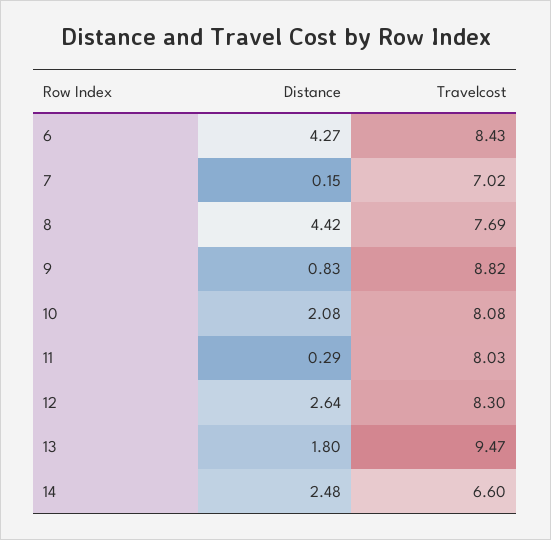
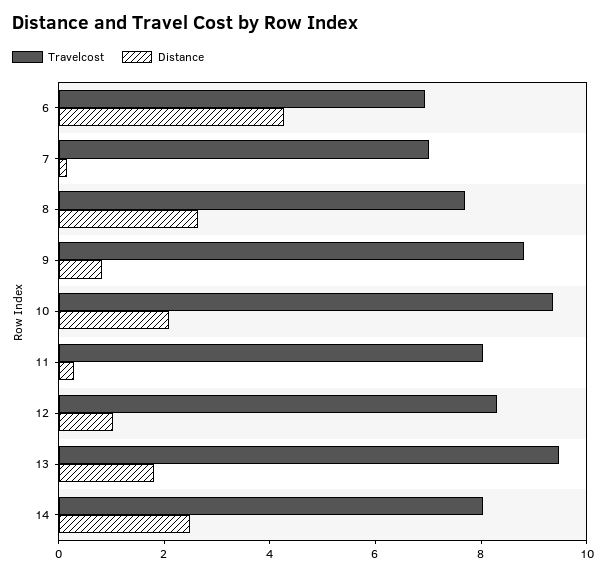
Travelcost, 6: 8.43 -> 7
Distance, 8: 4.42 -> 2.5
Travelcost, 10: 8.08 -> 9.5
Distance, 12: 2.64 -> 1
Travelcost, 14: 6.6 -> 8

